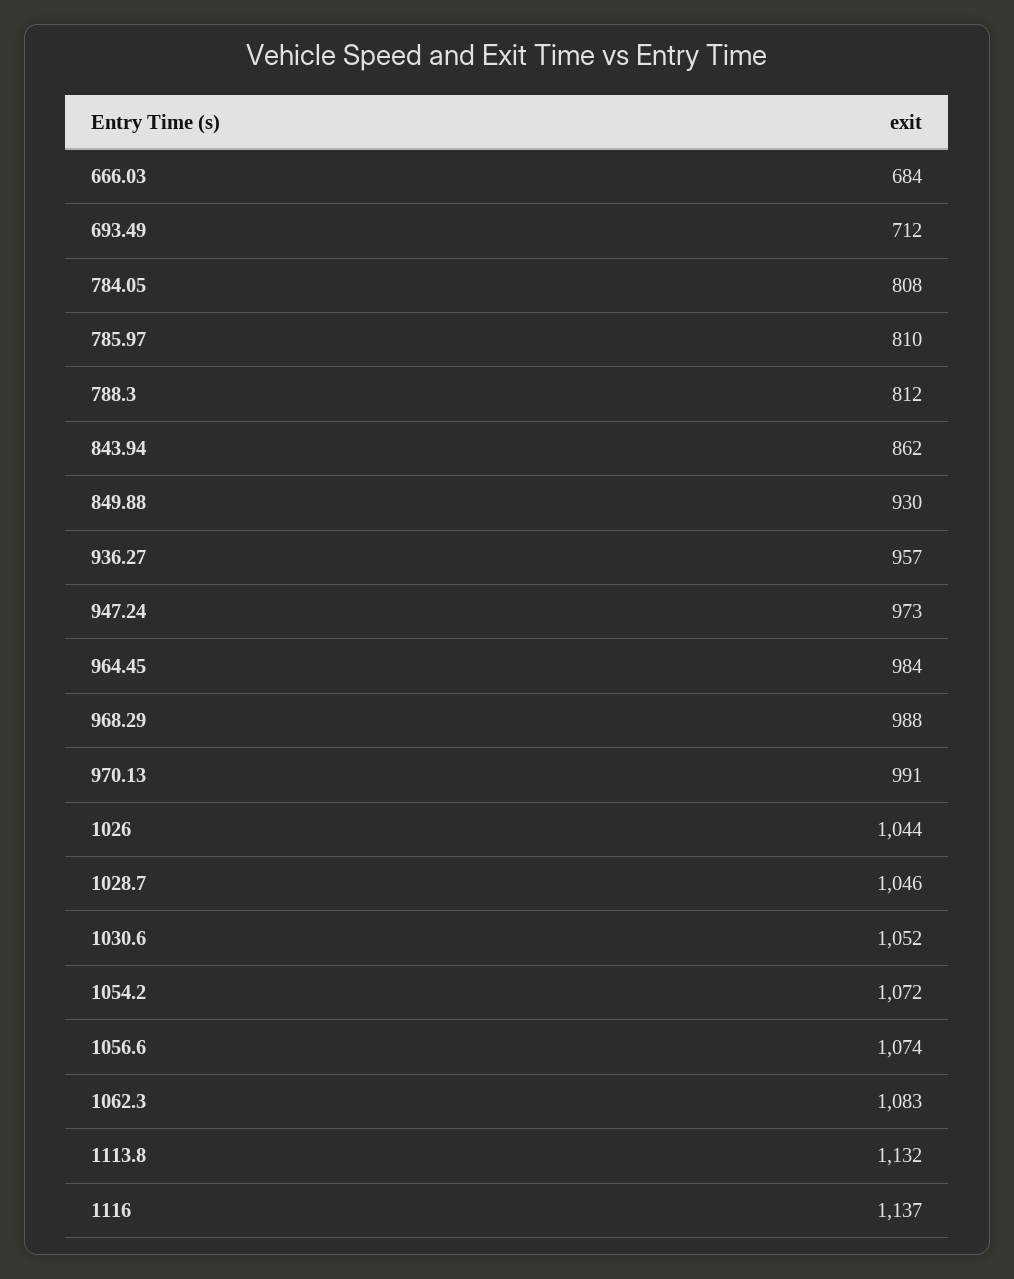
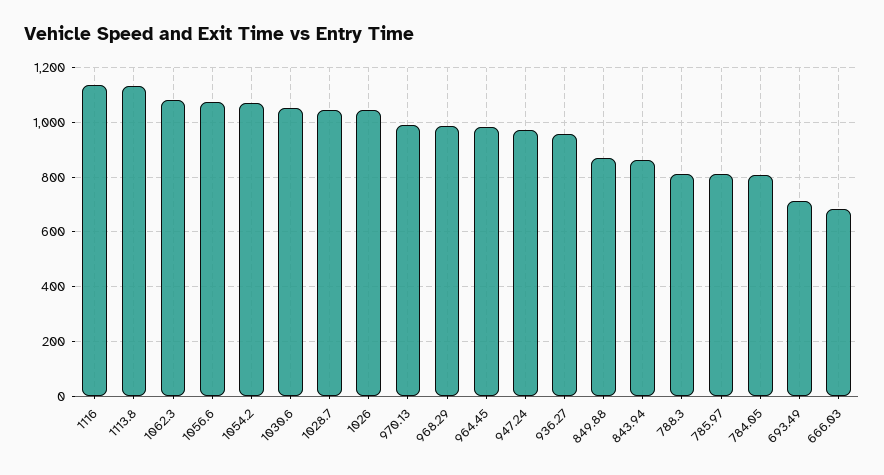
849.88: 930 -> 875

